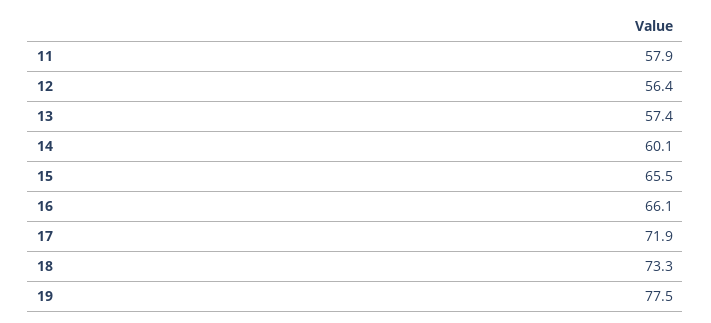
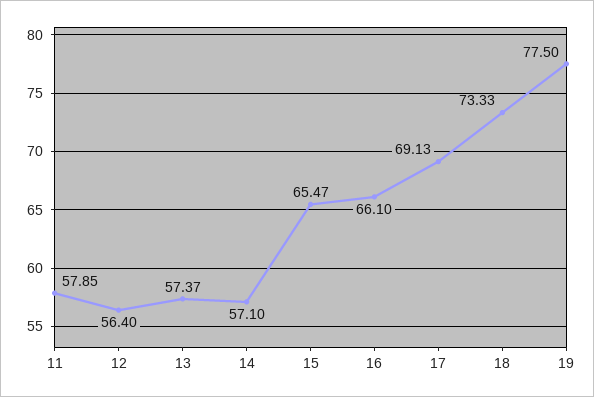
14: 60.1 -> 57.1
17: 71.9 -> 69.13

